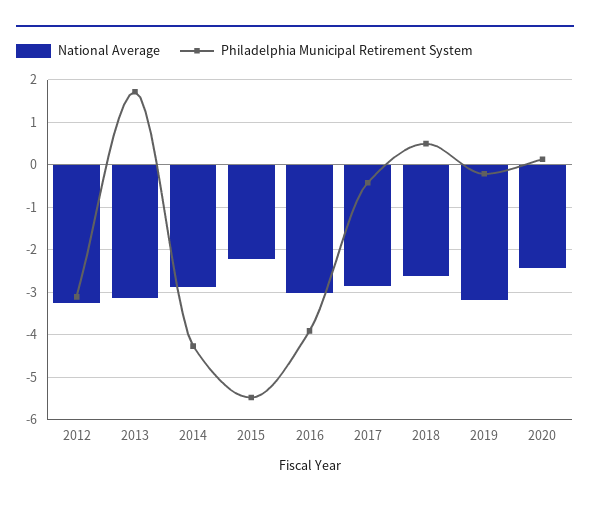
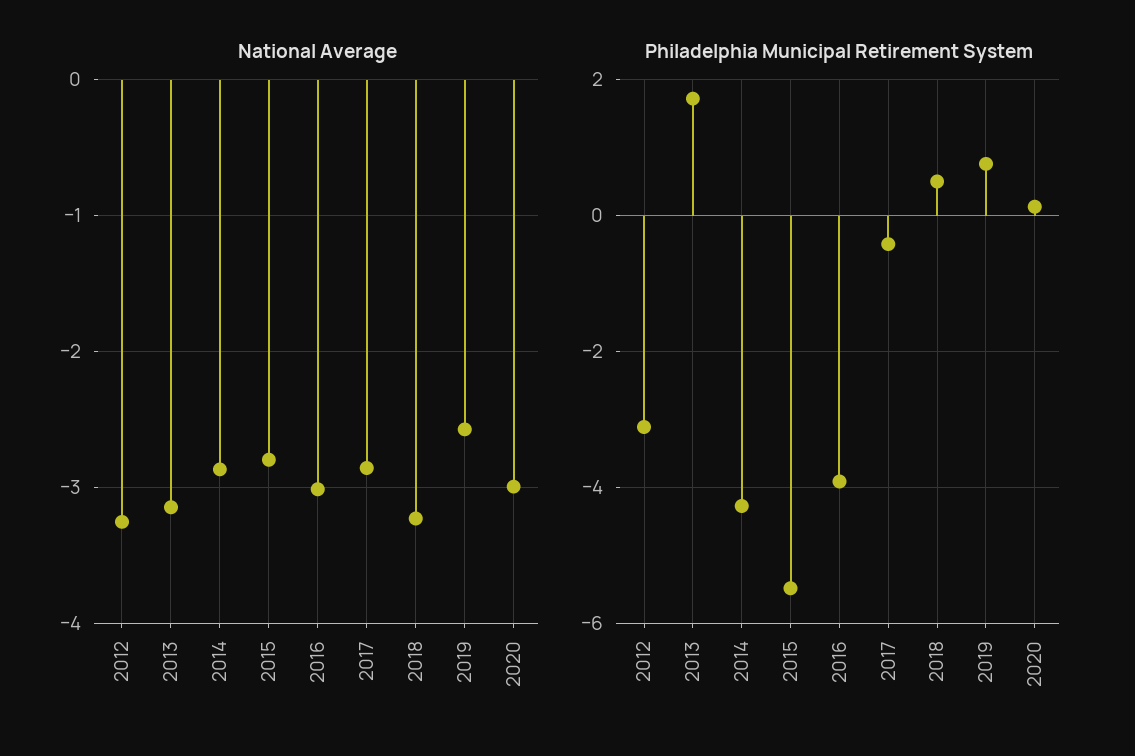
National Average, 2015: -2.2 -> -2.8
National Average, 2018: -2.6 -> -3.2
National Average, 2019: -3.2 -> -2.6
Philadelphia Municipal Retirement System, 2019: -0.2 -> 0.8
National Average, 2020: -2.4 -> -3

